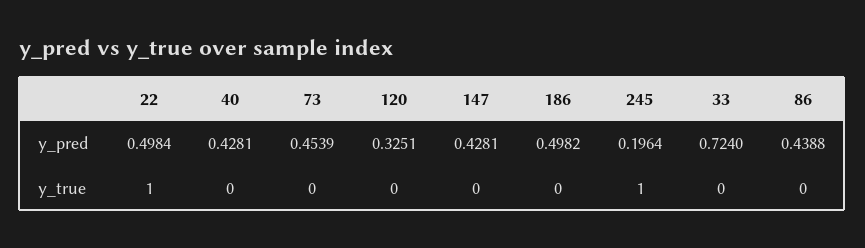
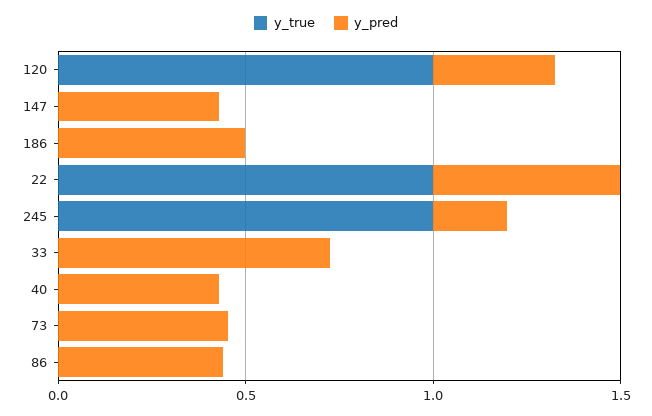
y_true, 120: 0 -> 1

